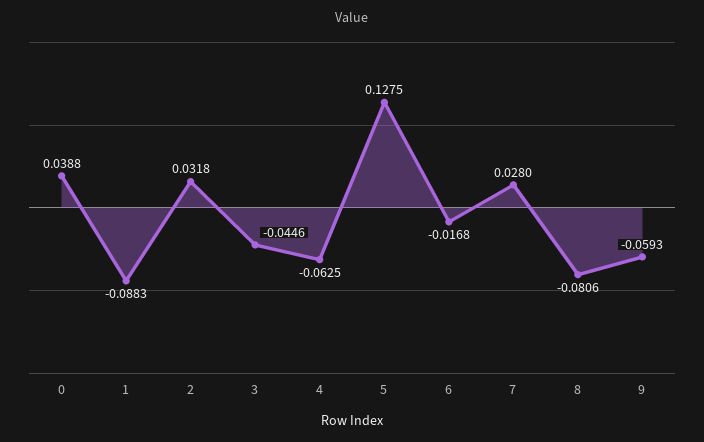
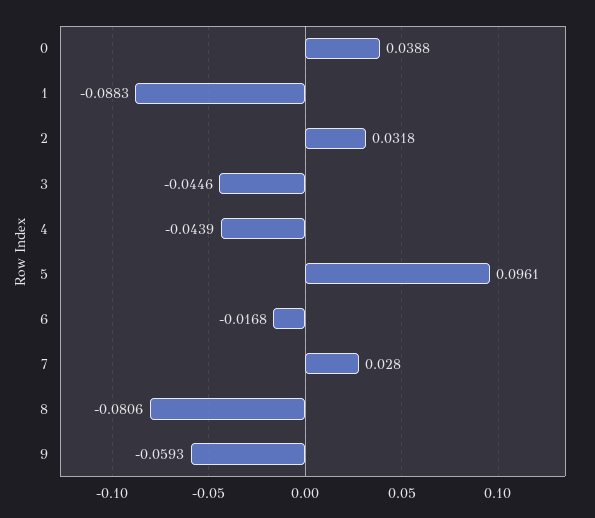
4: -0.0625 -> -0.0439
5: 0.1275 -> 0.0961

